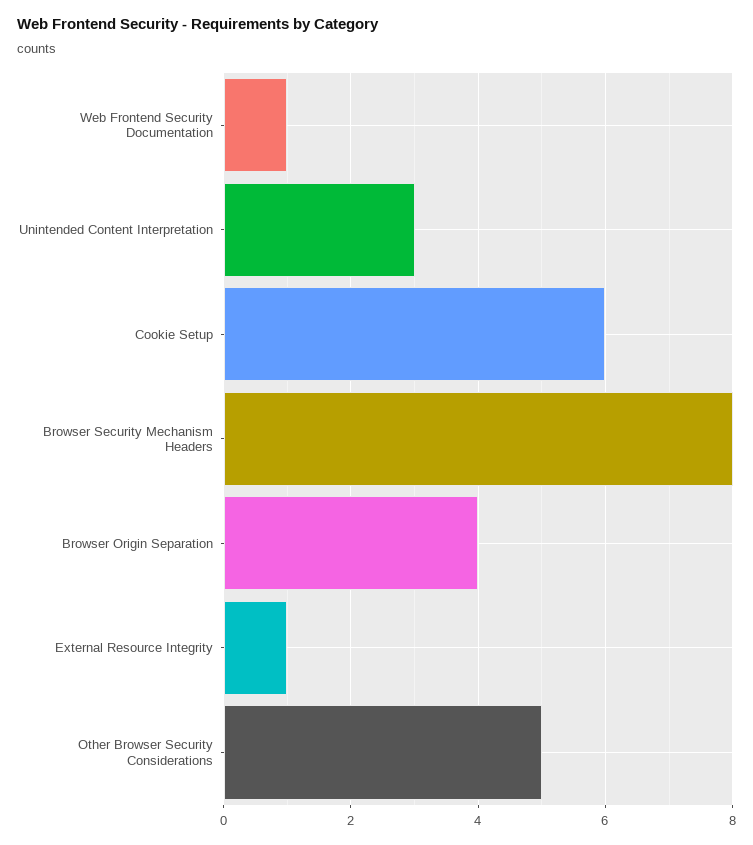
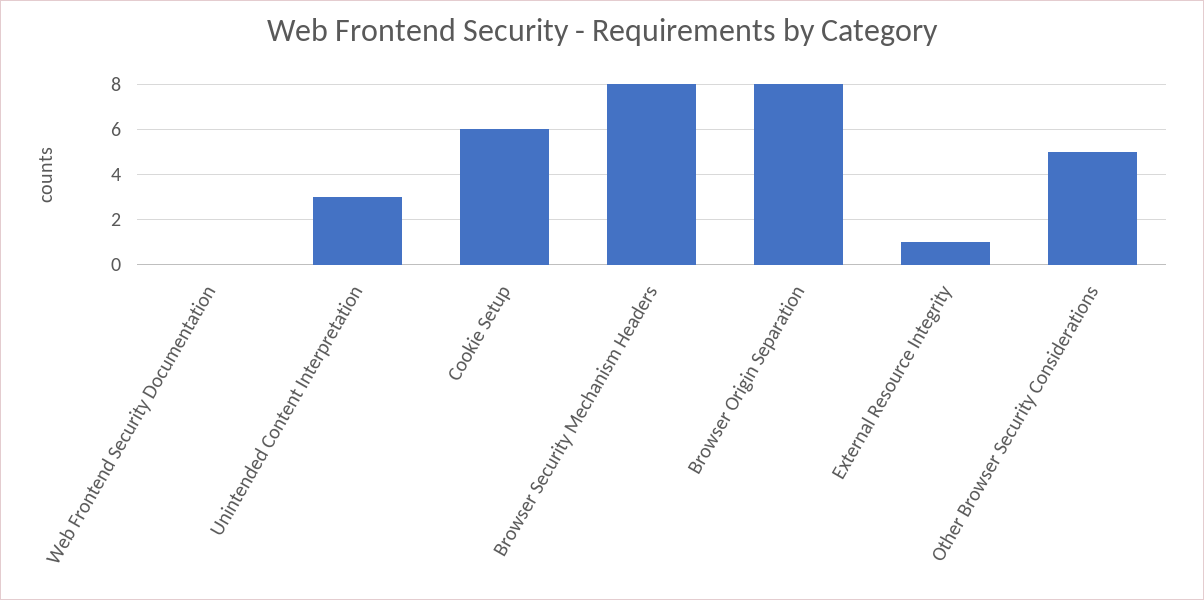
Web Frontend Security Documentation: 1 -> 0
Browser Origin Separation: 4 -> 8

